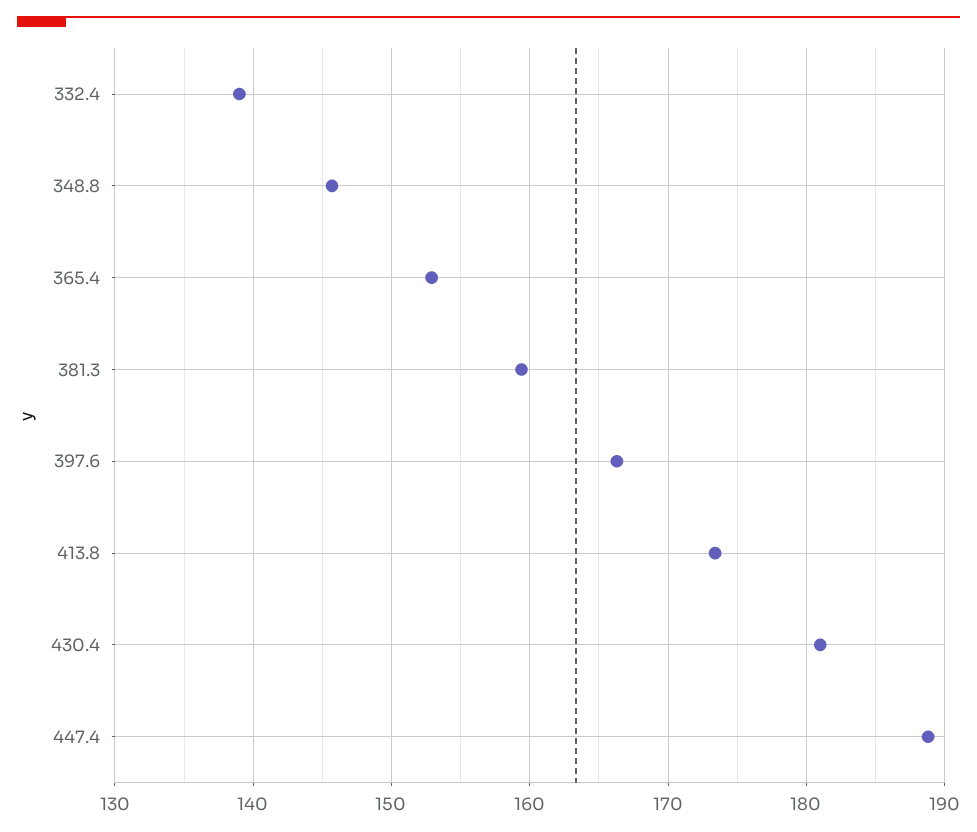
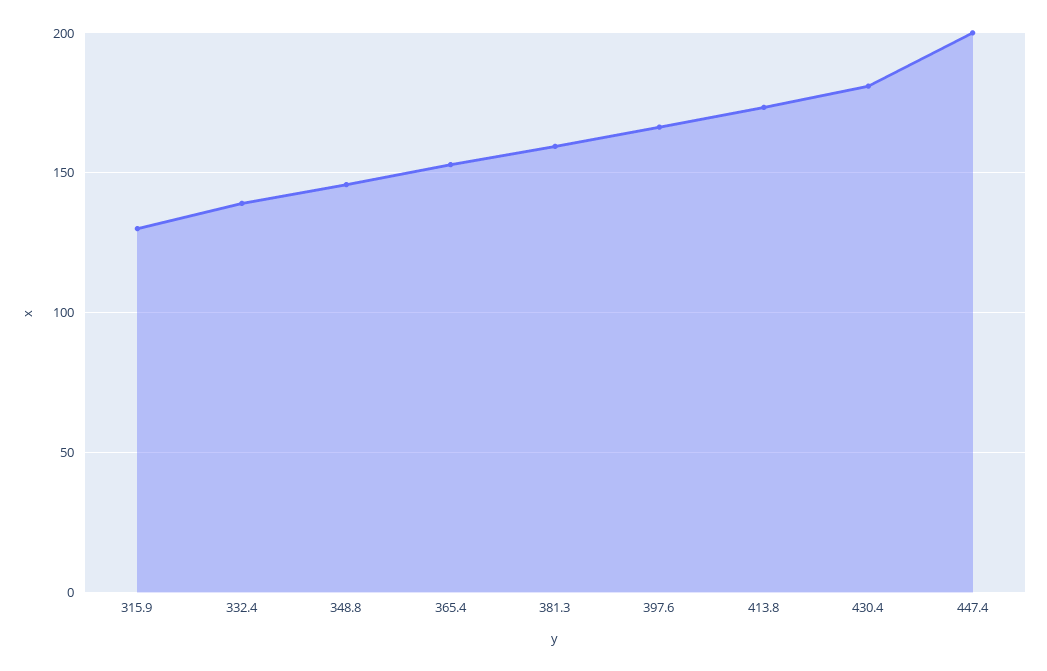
447.4: 189 -> 200
315.9: none -> 130

